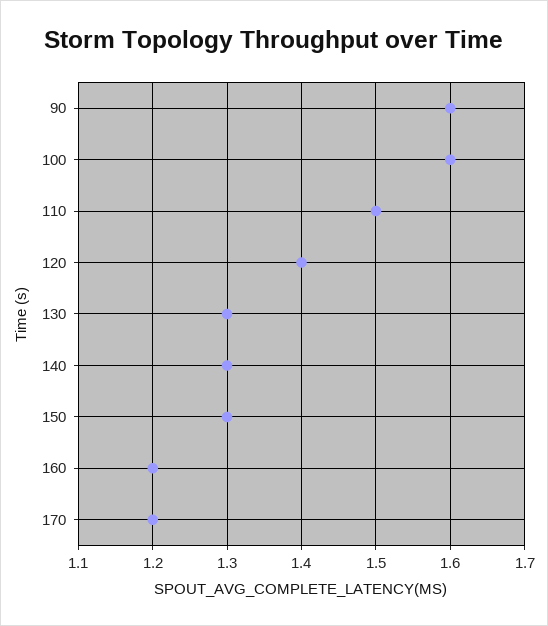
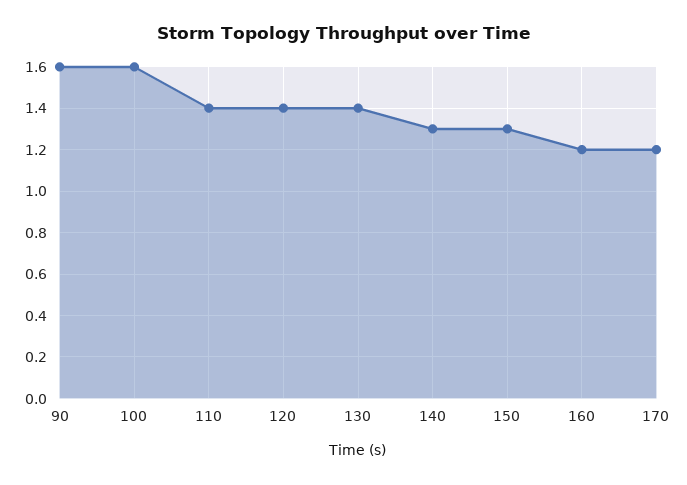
110: 1.5 -> 1.4
130: 1.3 -> 1.4

